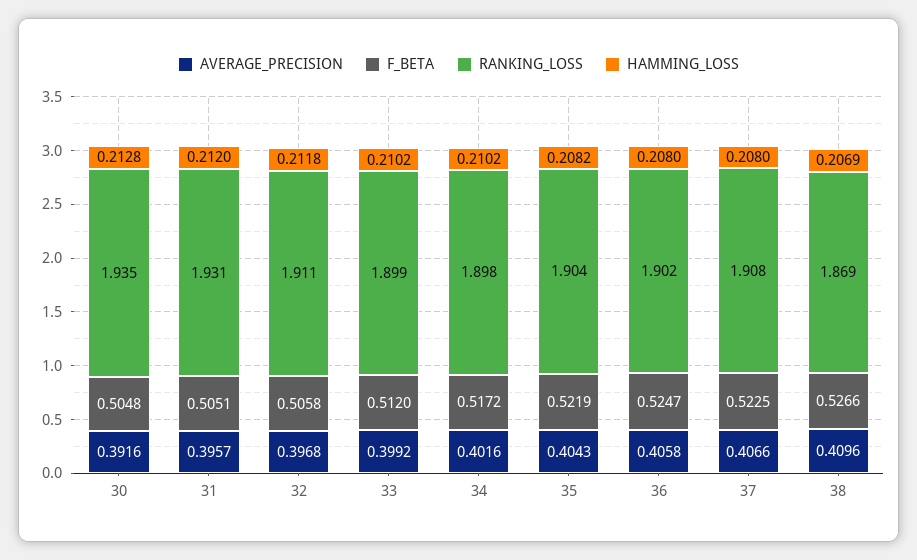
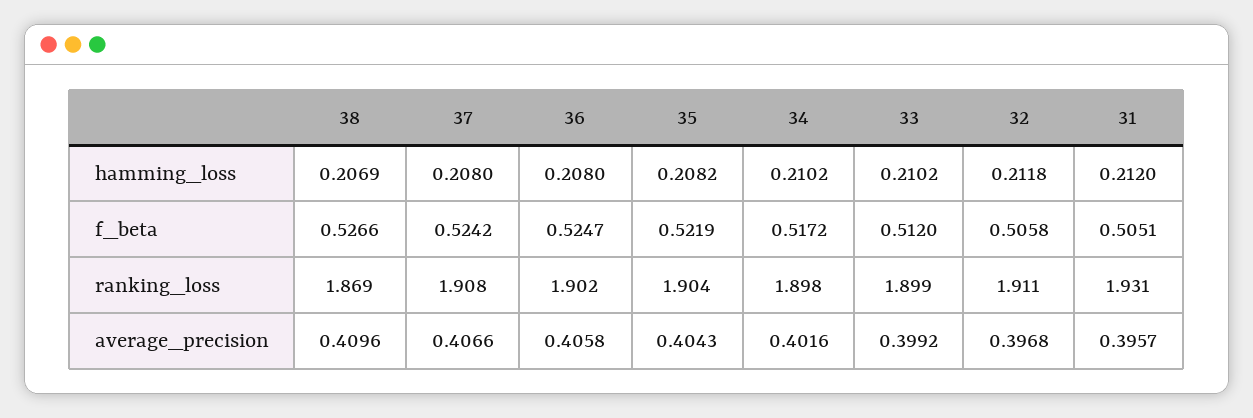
AVERAGE_PRECISION, 30: 0.3916 -> none
F_BETA, 30: 0.5048 -> none
RANKING_LOSS, 30: 1.935 -> none
HAMMING_LOSS, 30: 0.2128 -> none
F_BETA, 37: 0.5225 -> 0.5242

